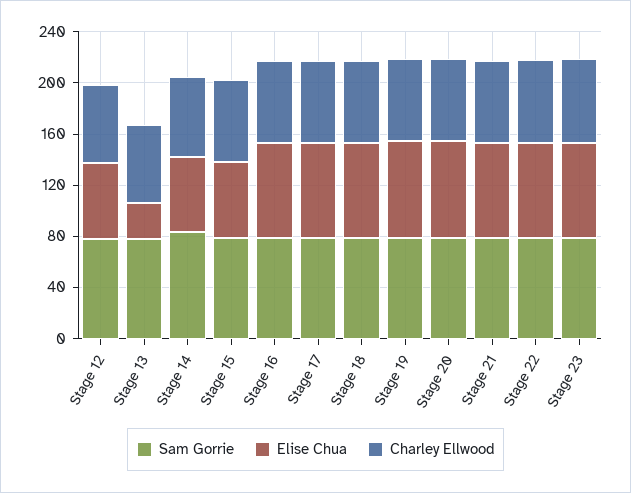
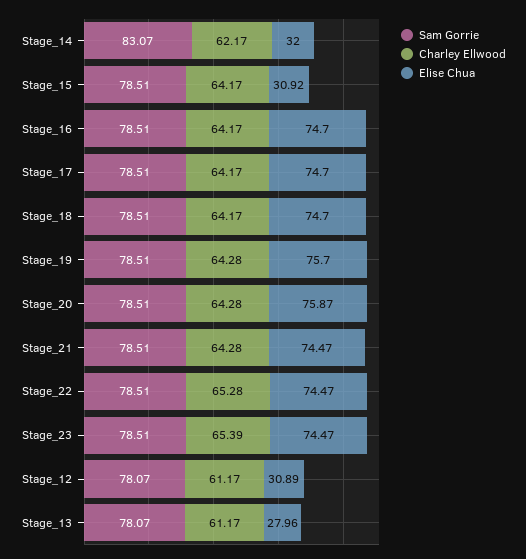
Elise Chua, Stage 12: 60 -> 30.89
Elise Chua, Stage 14: 60 -> 32
Elise Chua, Stage 15: 60 -> 30.92

